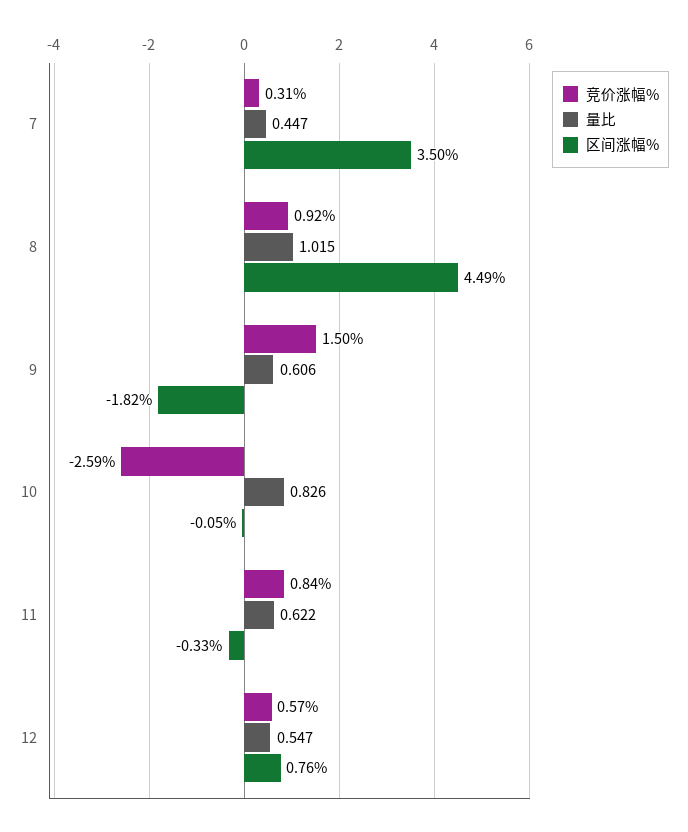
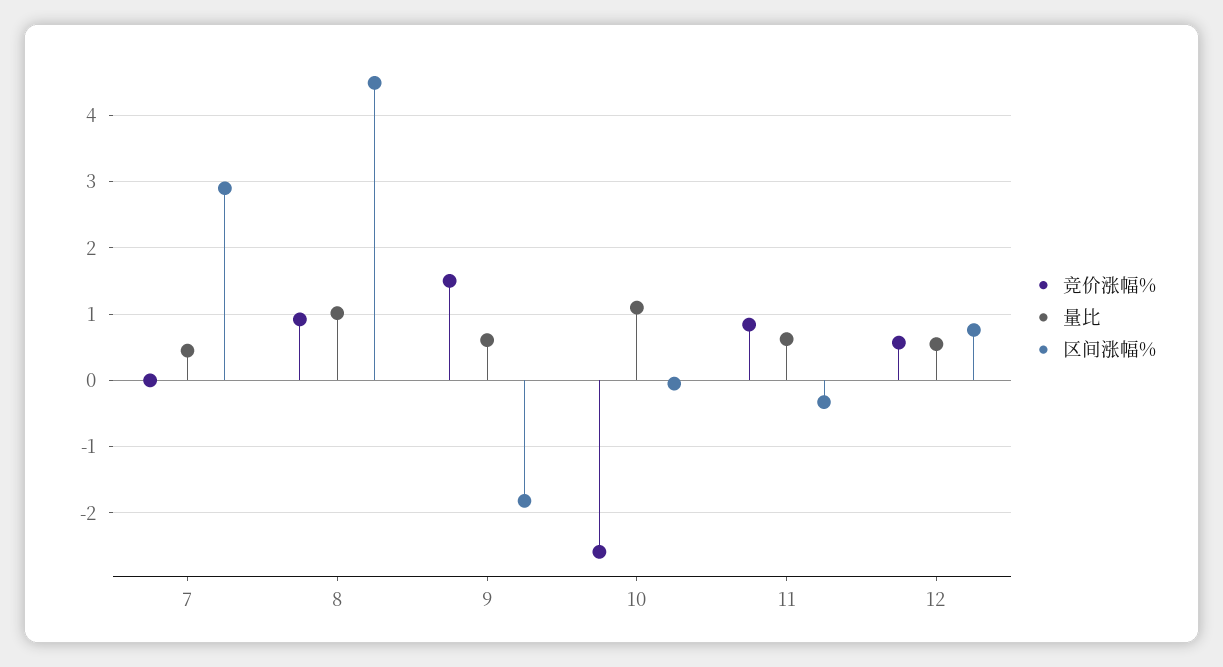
竞价涨幅%, 7: 0.31 -> 0
区间涨幅%, 7: 3.5 -> 2.9
量比, 10: 0.826 -> 1.1

